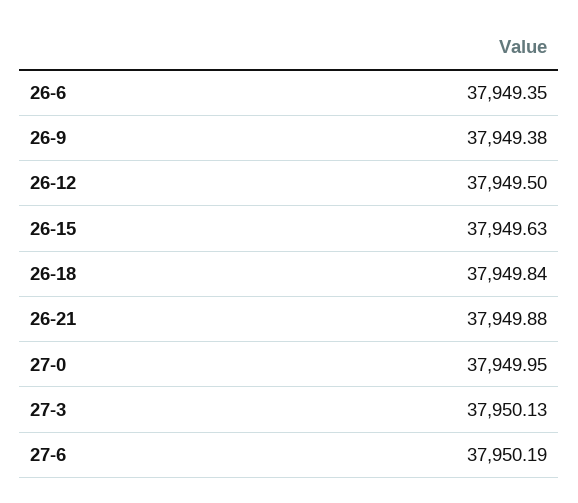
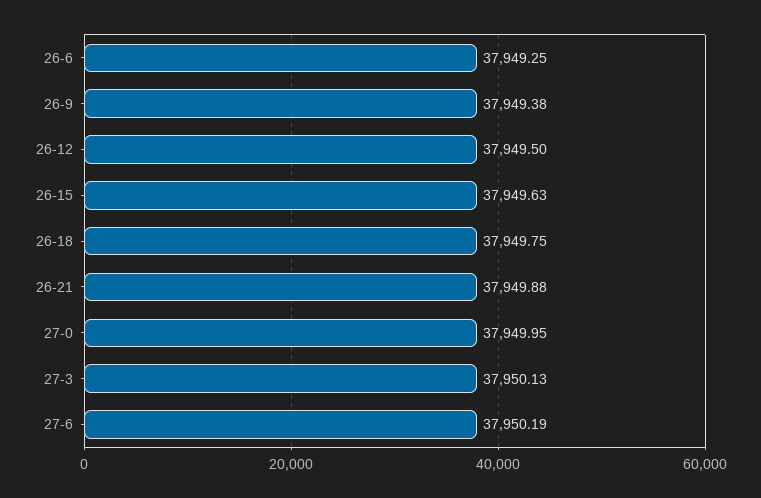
26-6: 37949.35 -> 37949.25
26-18: 37949.84 -> 37949.75

